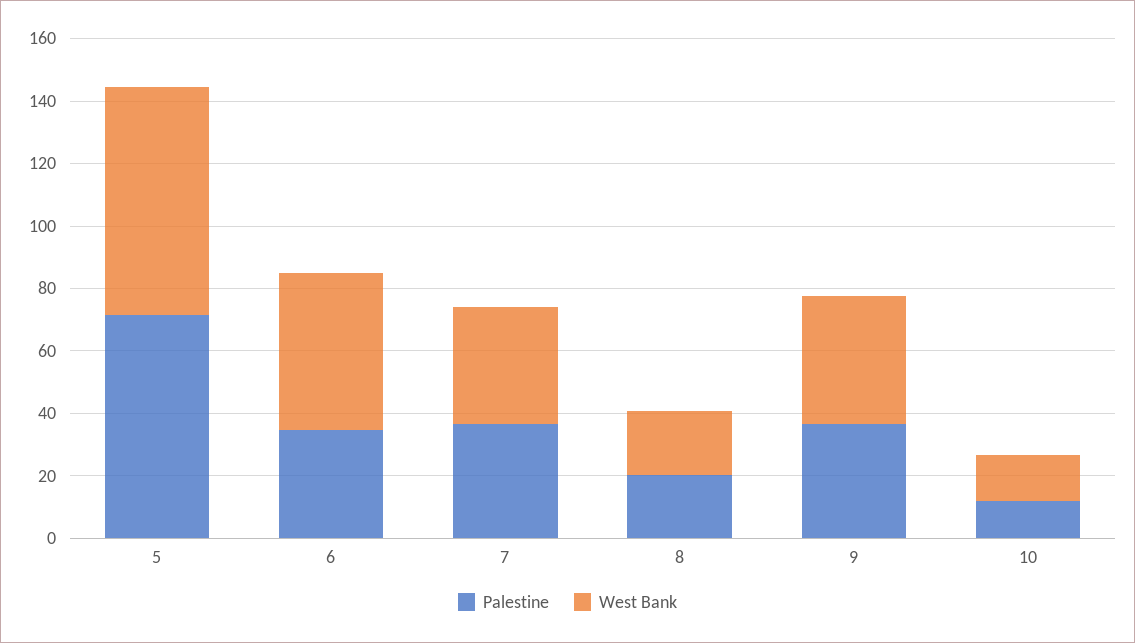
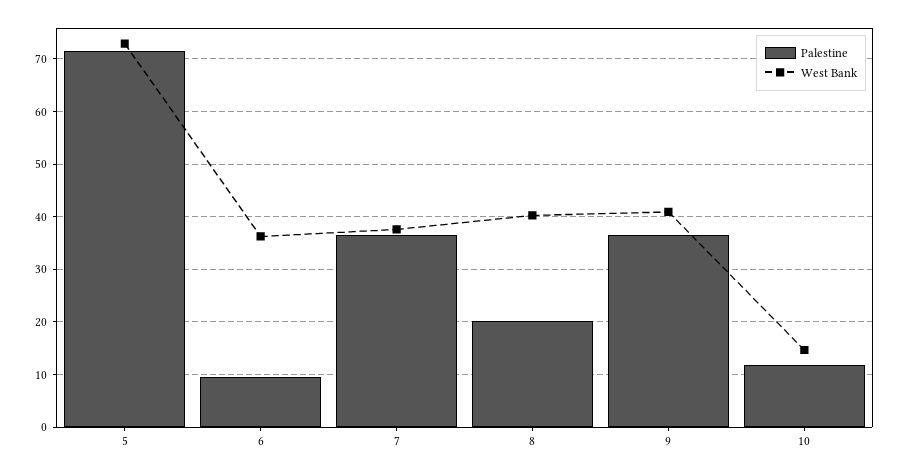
Palestine, 6: 35 -> 10
West Bank, 6: 50 -> 36
West Bank, 8: 20 -> 40

